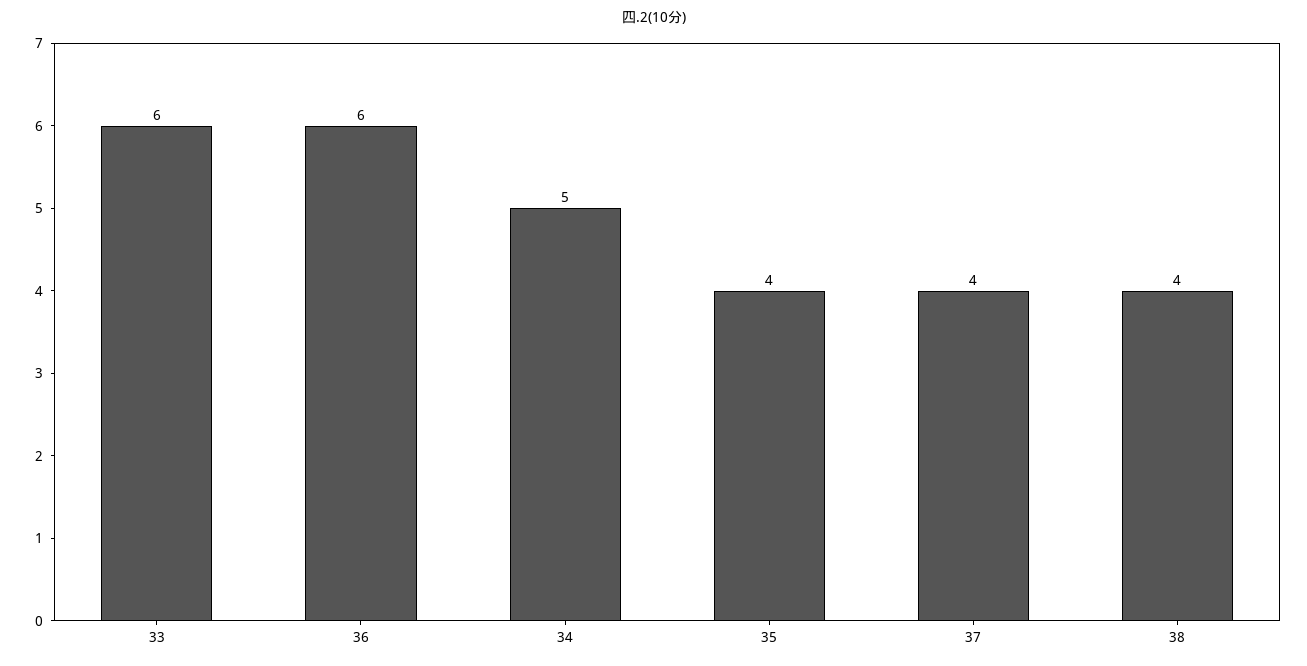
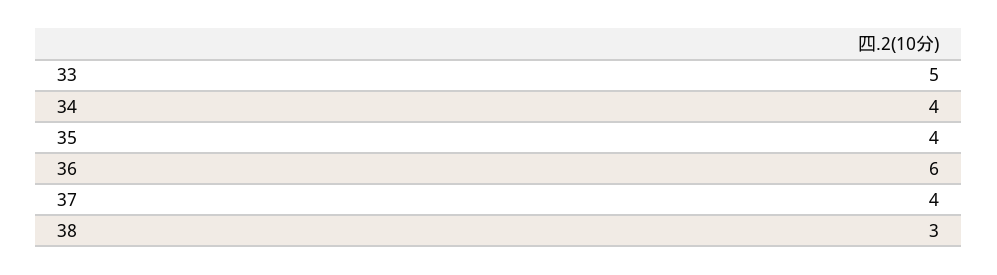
33: 6 -> 5
34: 5 -> 4
38: 4 -> 3

